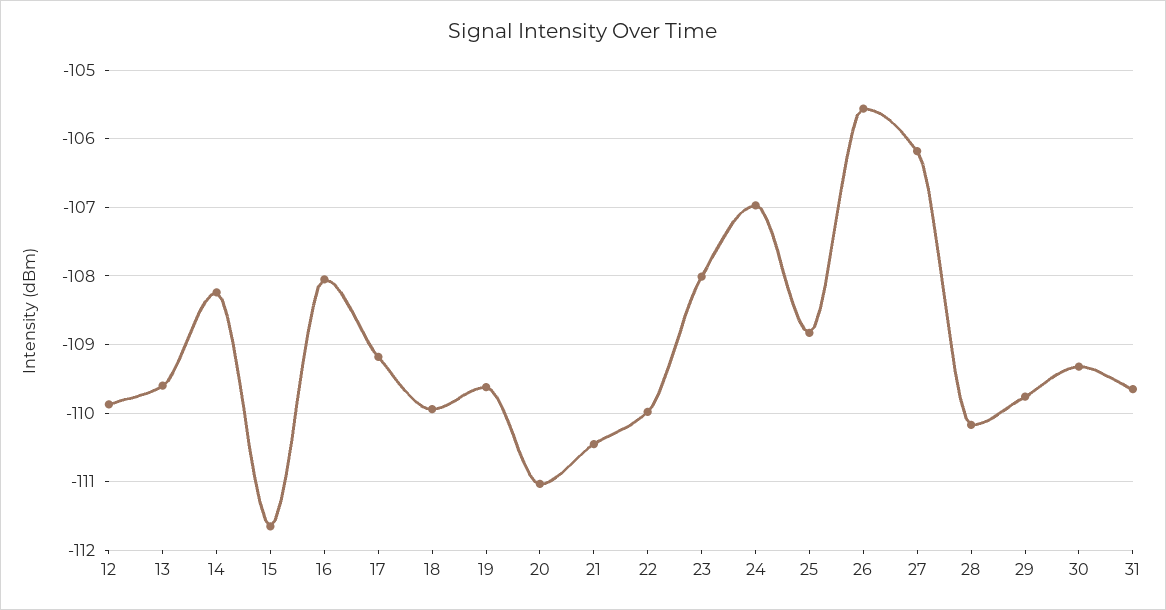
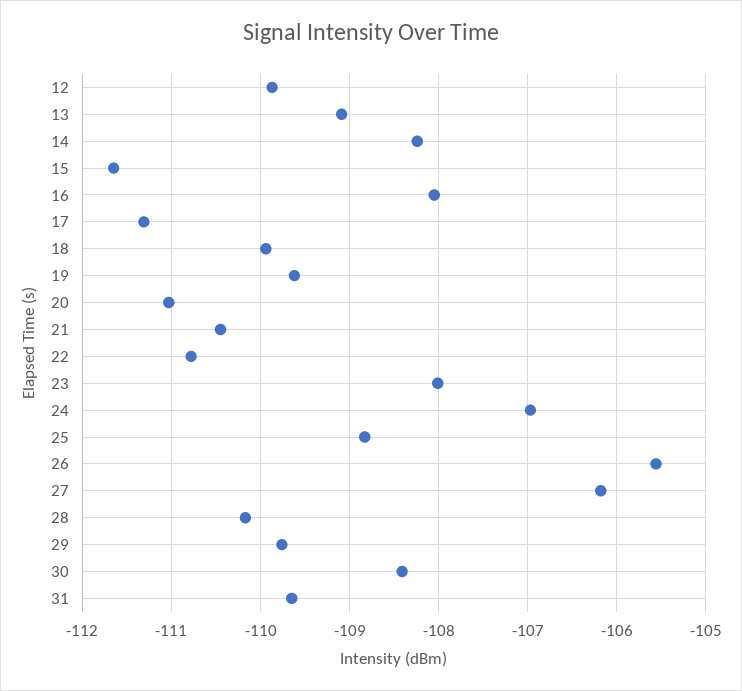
13: -109.6 -> -109.1
17: -109.2 -> -111.3
22: -110 -> -110.8
30: -109.3 -> -108.4

